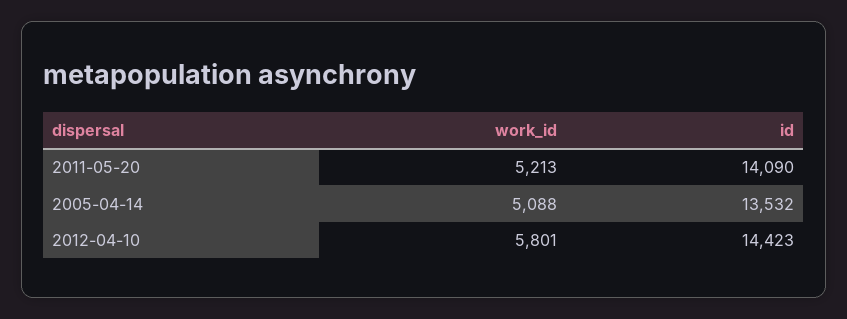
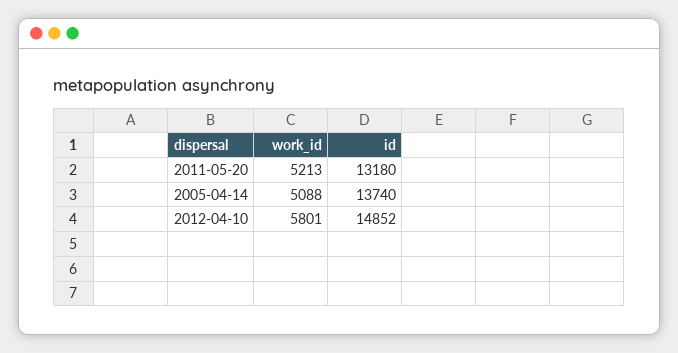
id, 2011-05-20: 14090 -> 13180
id, 2005-04-14: 13532 -> 13740
id, 2012-04-10: 14423 -> 14852

